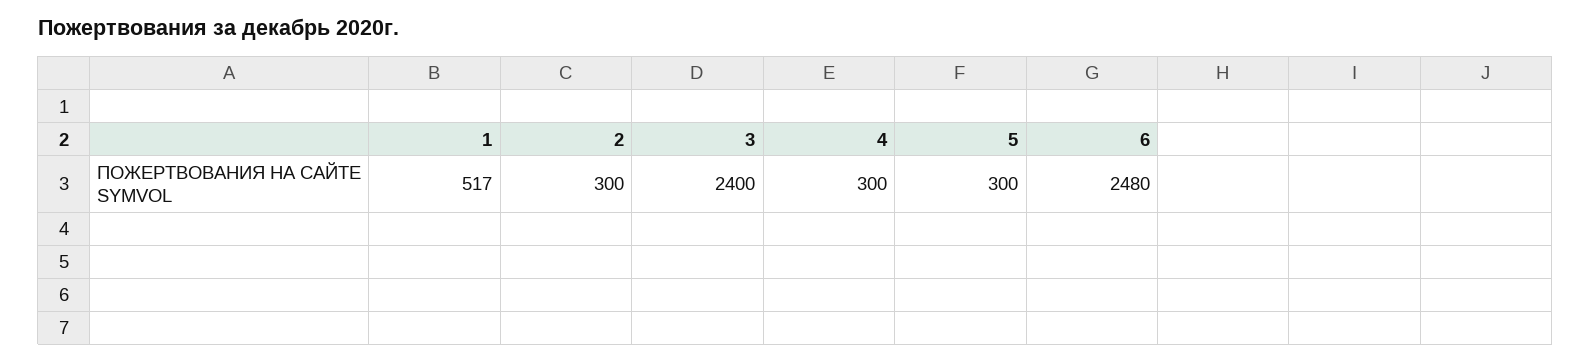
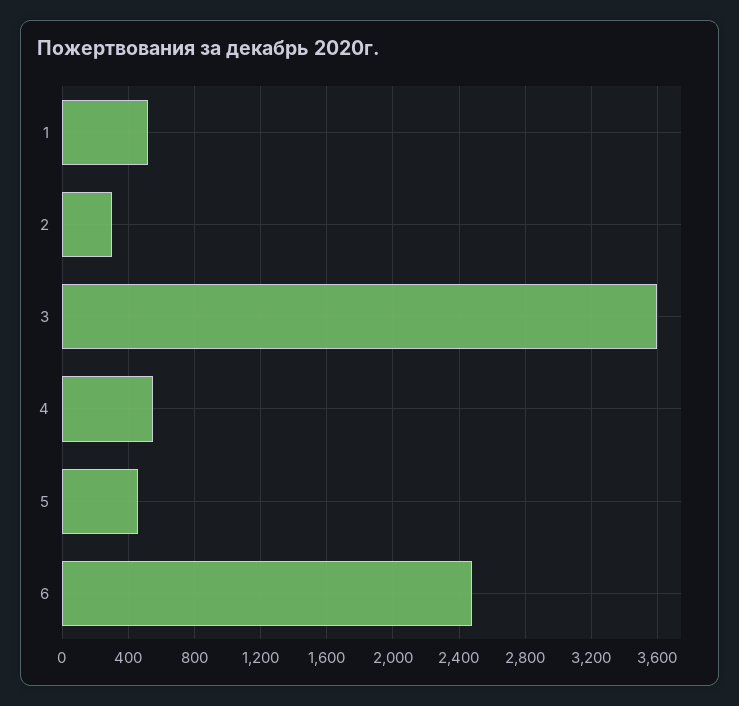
3: 2400 -> 3600
4: 300 -> 550
5: 300 -> 450

